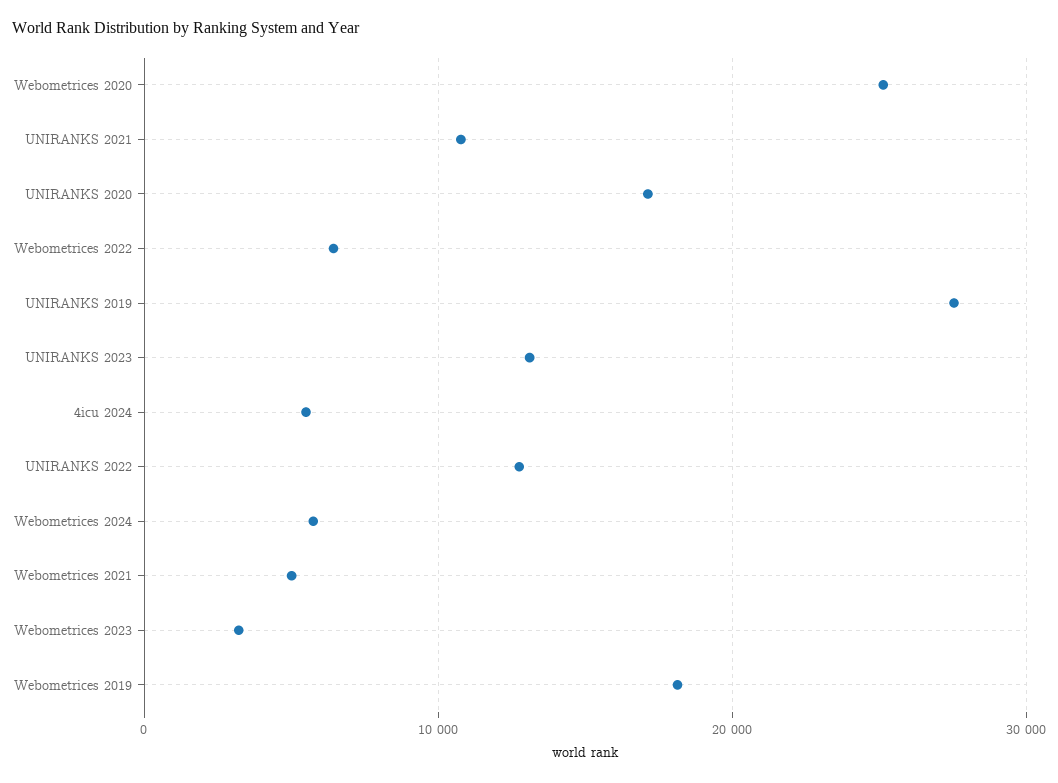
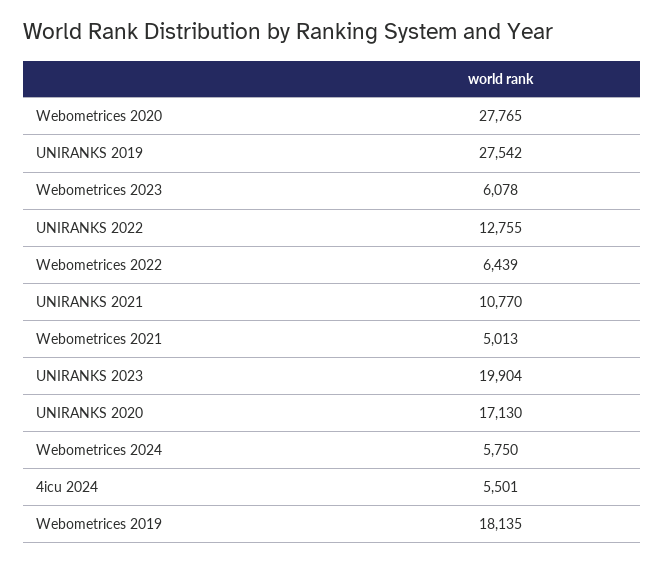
Webometrices 2020: 25000 -> 27765
UNIRANKS 2023: 13000 -> 19904
Webometrices 2023: 3000 -> 6078

